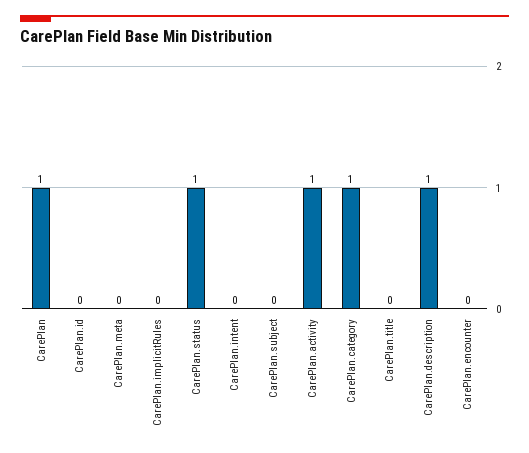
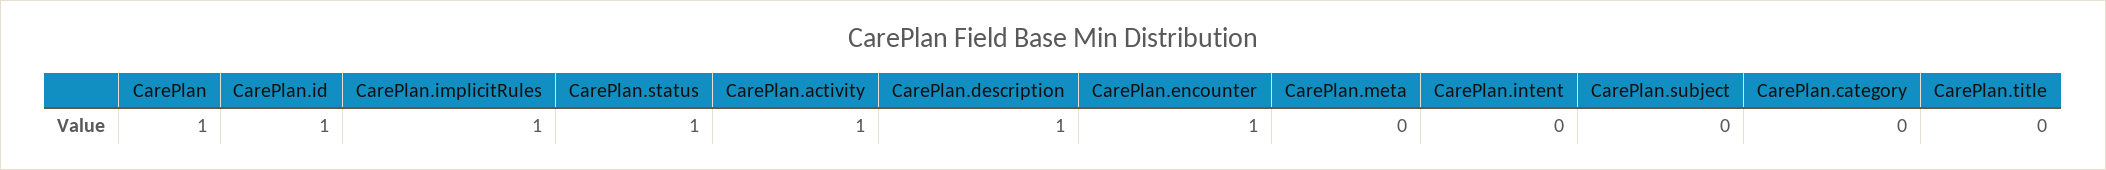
CarePlan.id: 0 -> 1
CarePlan.implicitRules: 0 -> 1
CarePlan.category: 1 -> 0
CarePlan.encounter: 0 -> 1

